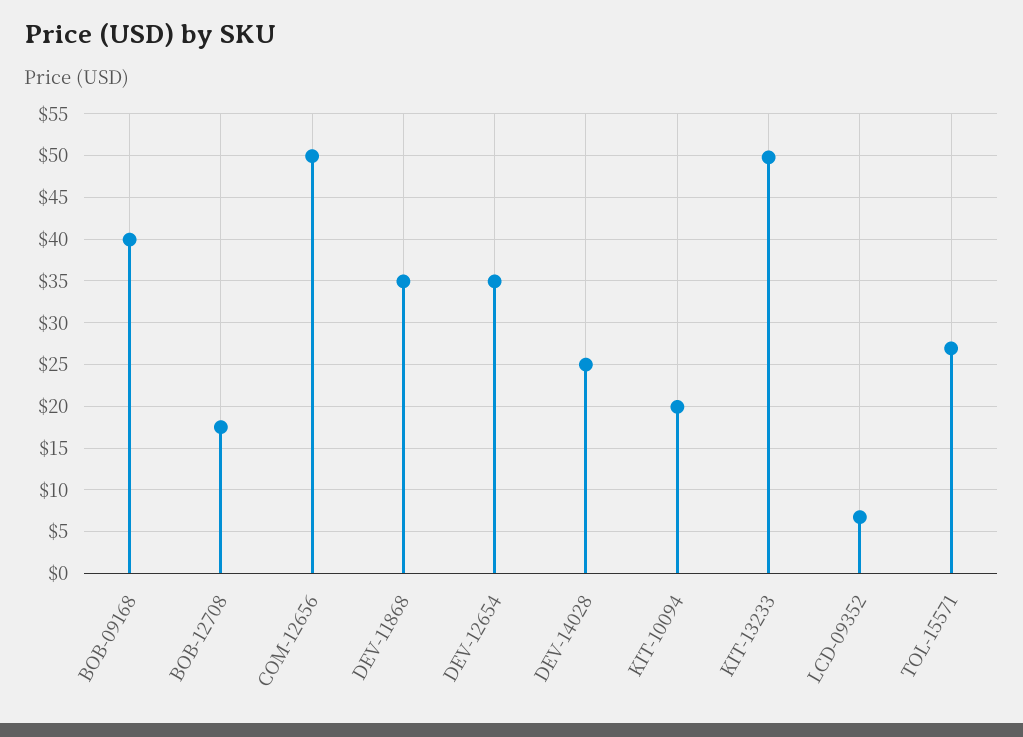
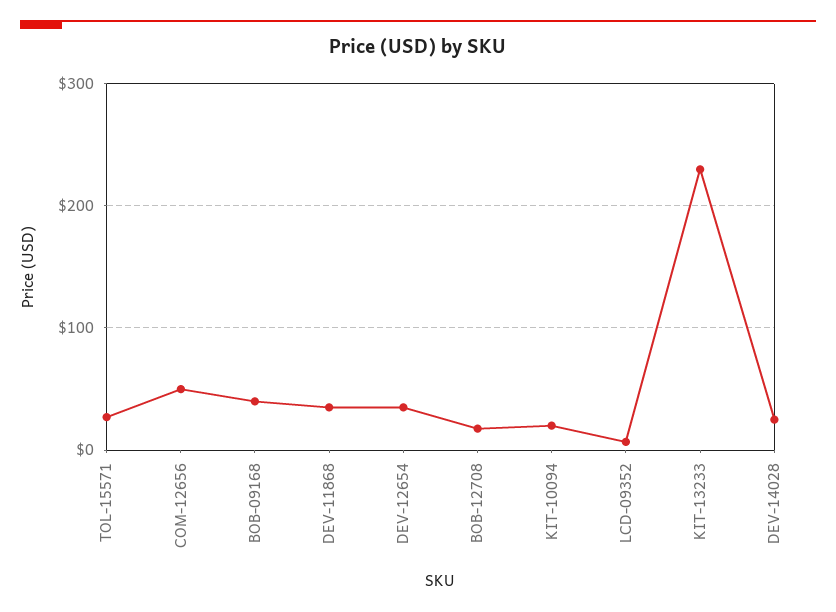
KIT-13233: 50 -> 230

